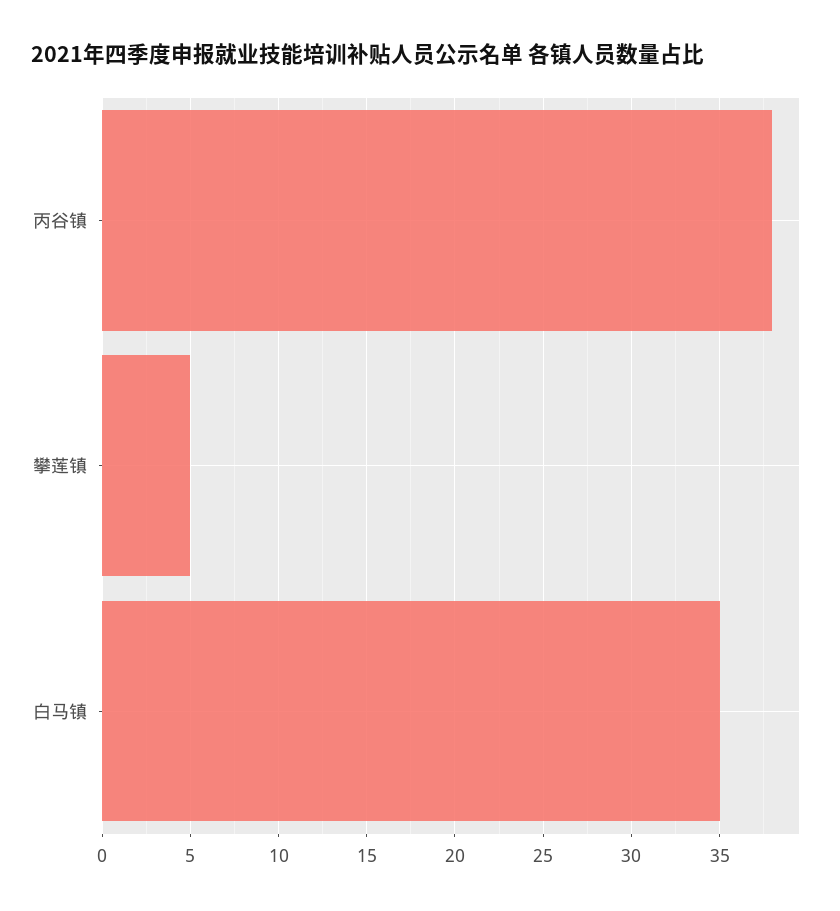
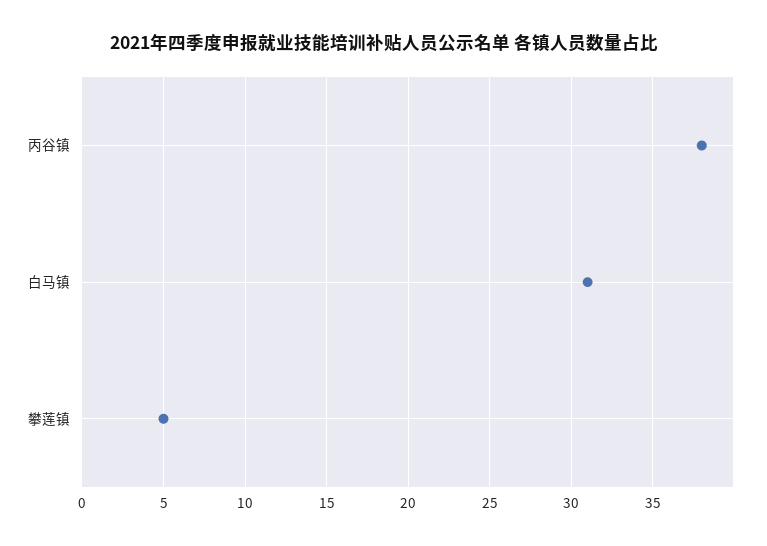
白马镇: 35 -> 31

